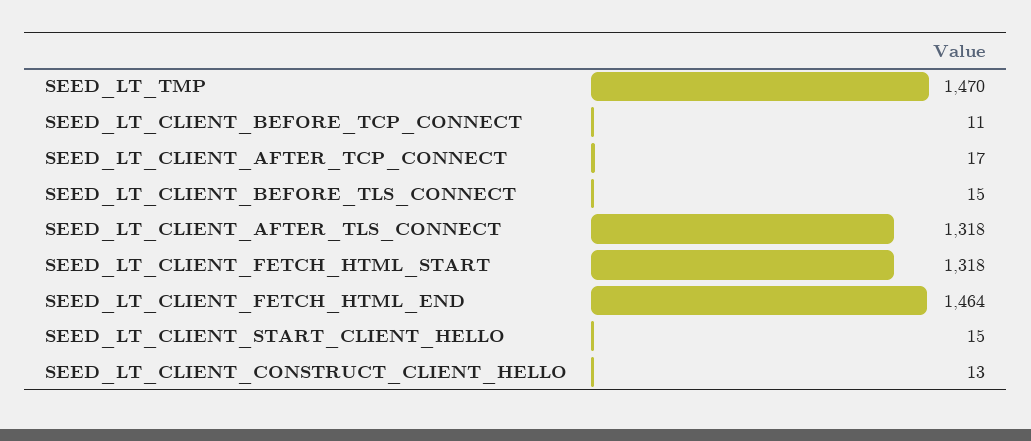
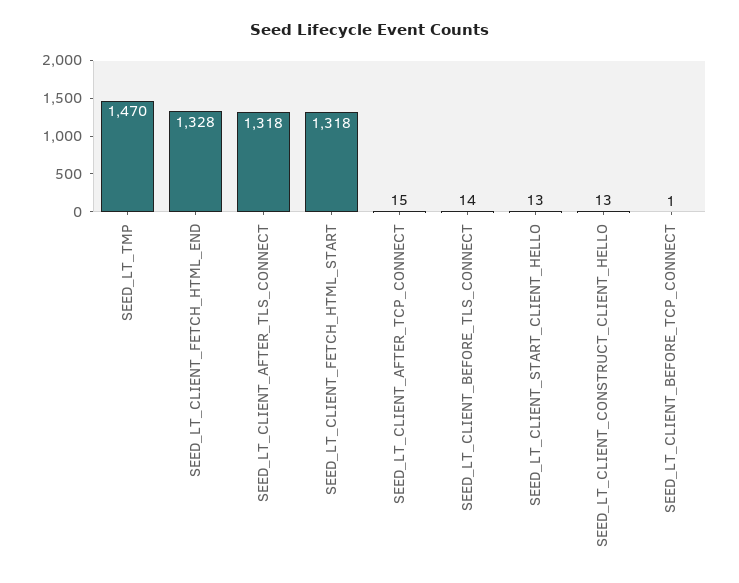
SEED_LT_CLIENT_BEFORE_TCP_CONNECT: 11 -> 1
SEED_LT_CLIENT_AFTER_TCP_CONNECT: 17 -> 15
SEED_LT_CLIENT_BEFORE_TLS_CONNECT: 15 -> 14
SEED_LT_CLIENT_FETCH_HTML_END: 1464 -> 1328
SEED_LT_CLIENT_START_CLIENT_HELLO: 15 -> 13

